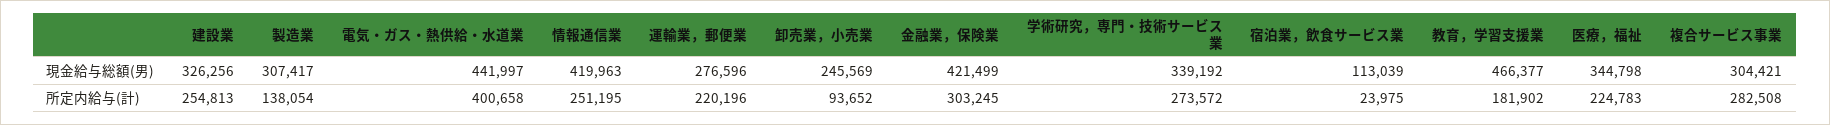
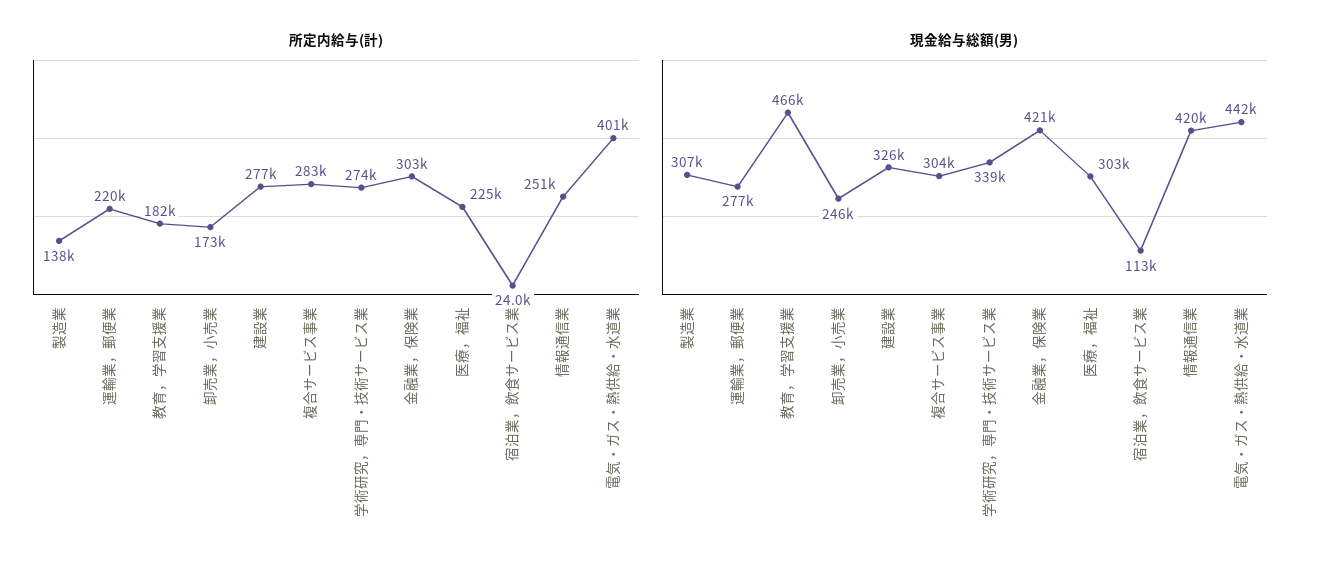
現金給与総額(男), 医療，福祉: 344798 -> 303000
所定内給与(計), 建設業: 254813 -> 277000
所定内給与(計), 卸売業，小売業: 93652 -> 173000

